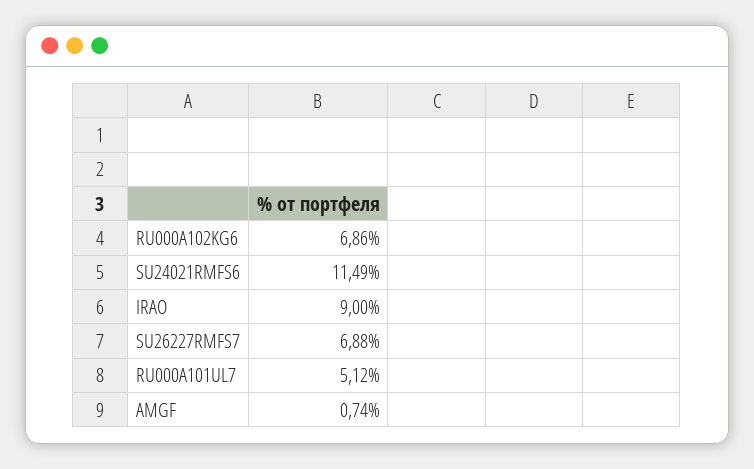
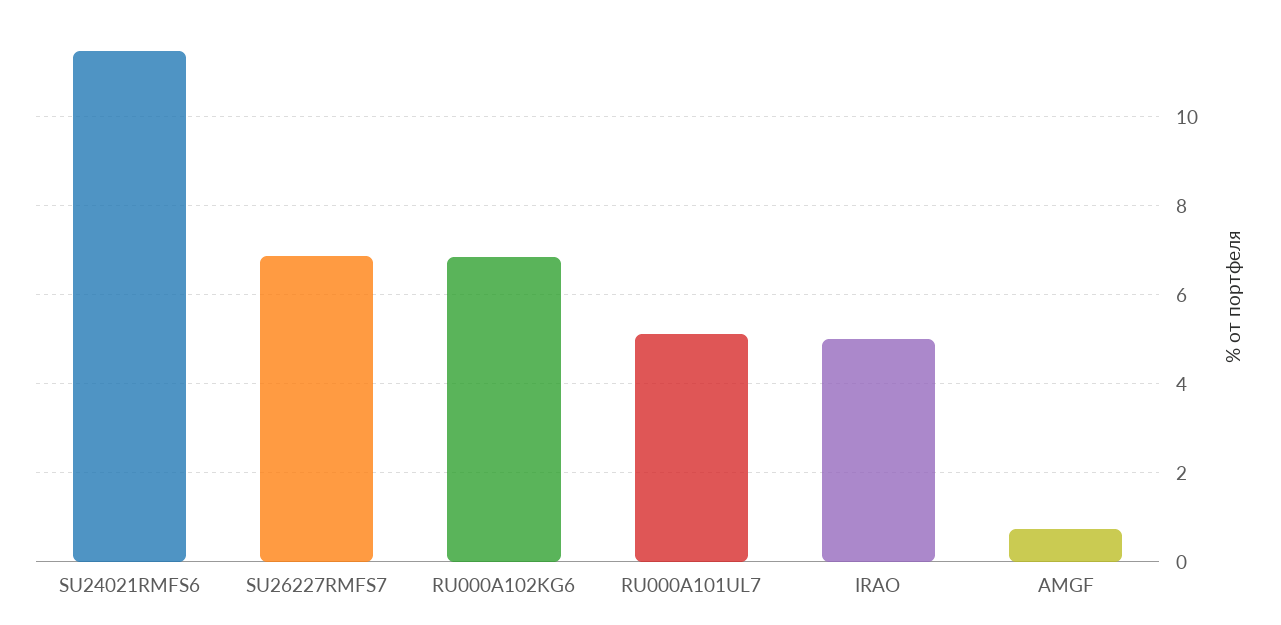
IRAO: 9 -> 5

